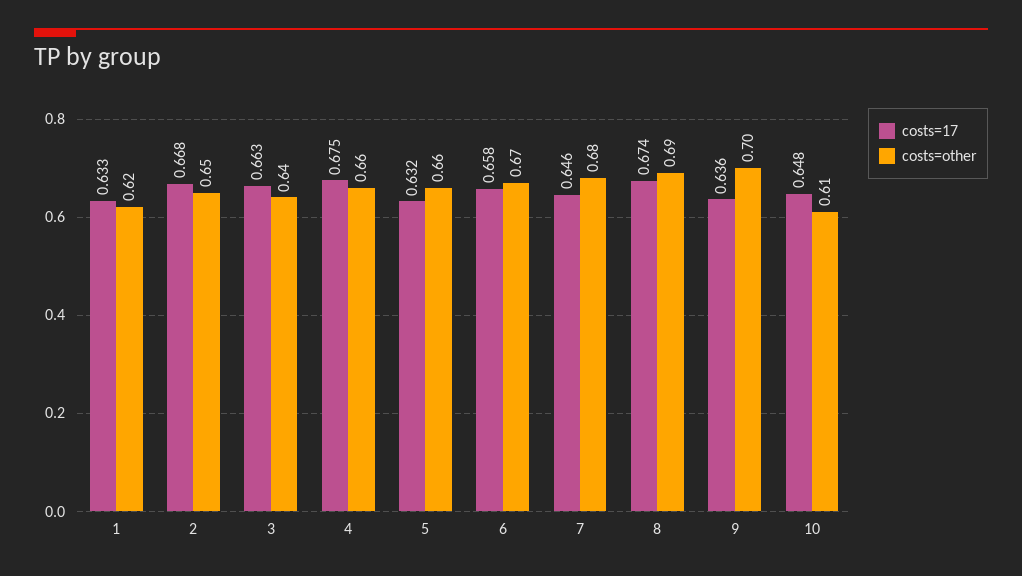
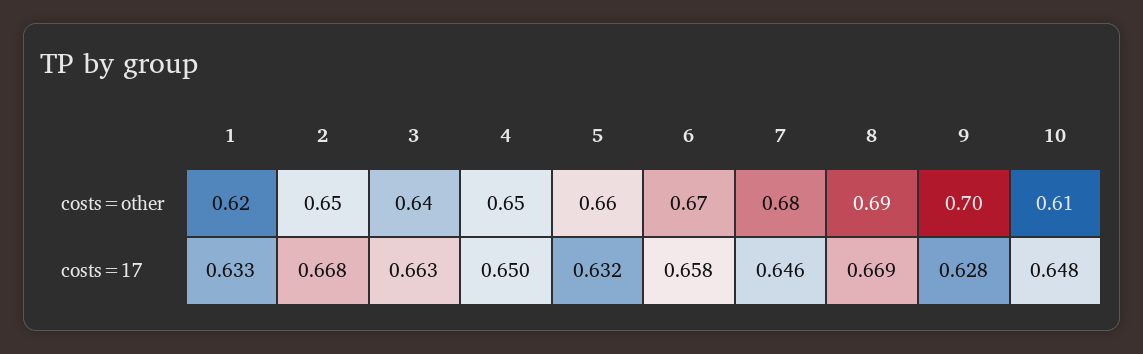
costs=17, 4: 0.675 -> 0.65
costs=other, 4: 0.66 -> 0.65
costs=17, 8: 0.674 -> 0.669
costs=17, 9: 0.636 -> 0.628

